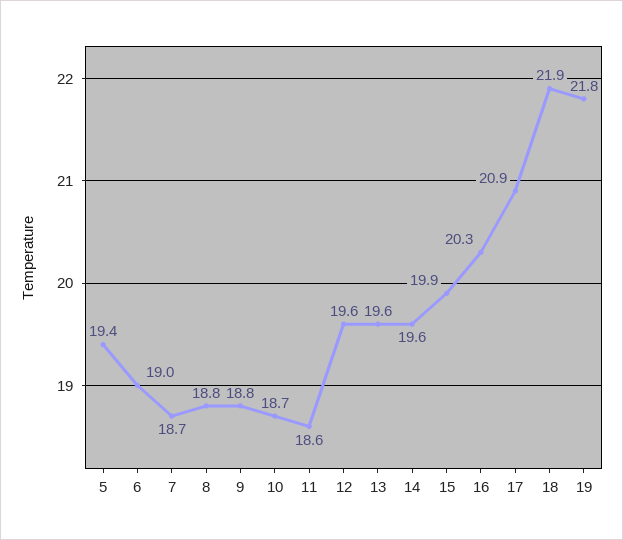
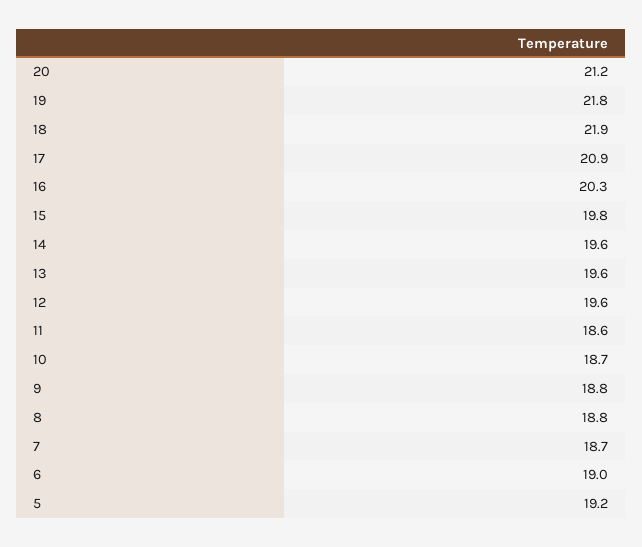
5: 19.4 -> 19.2
15: 19.9 -> 19.8
20: none -> 21.2

